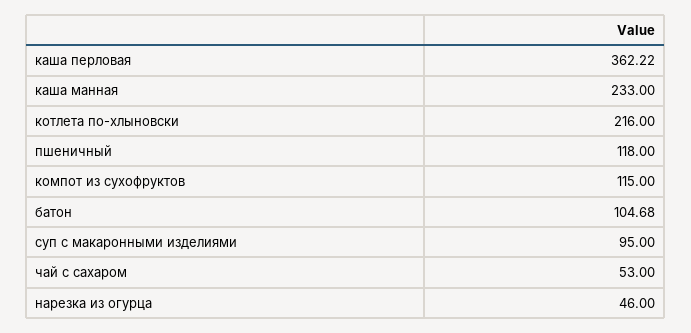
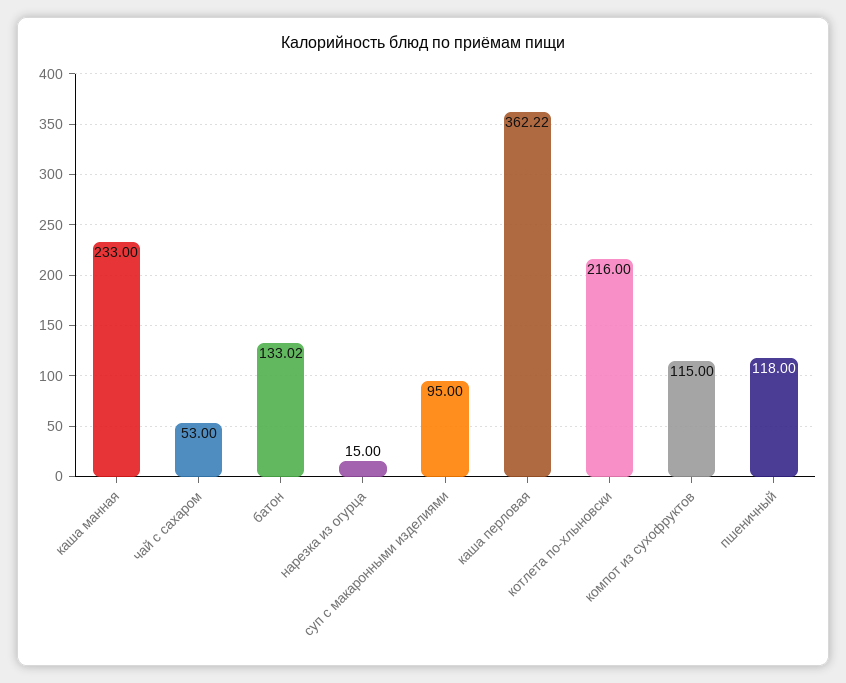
батон: 104.68 -> 133.02
нарезка из огурца: 46 -> 15

